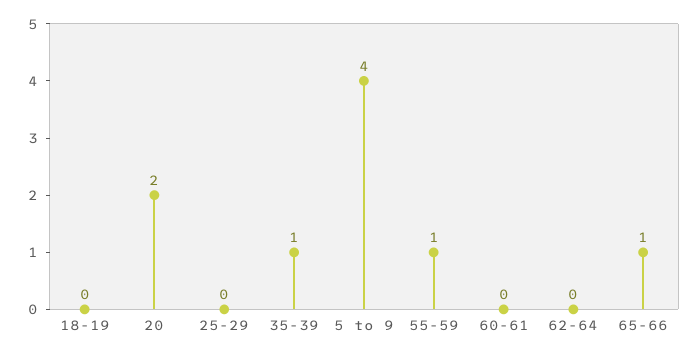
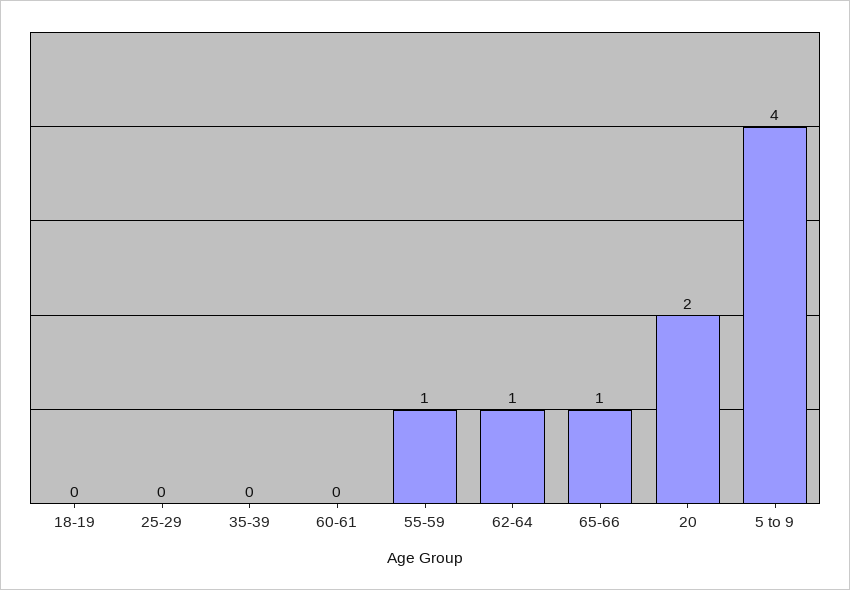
35-39: 1 -> 0
62-64: 0 -> 1

